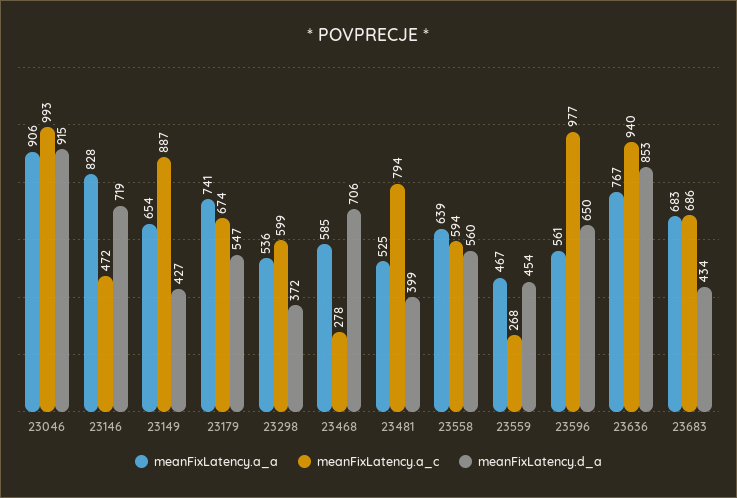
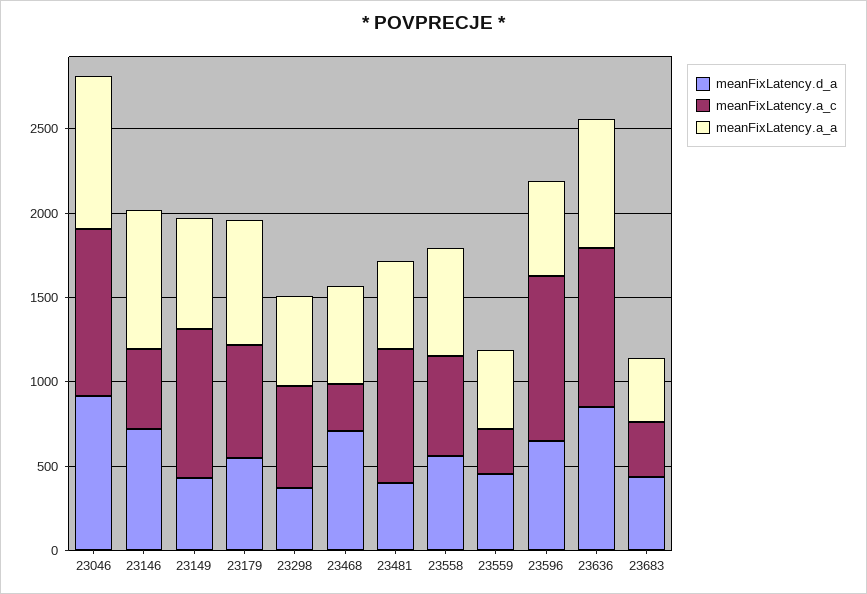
meanFixLatency.a_a, 23683: 683 -> 400
meanFixLatency.a_c, 23683: 686 -> 300

